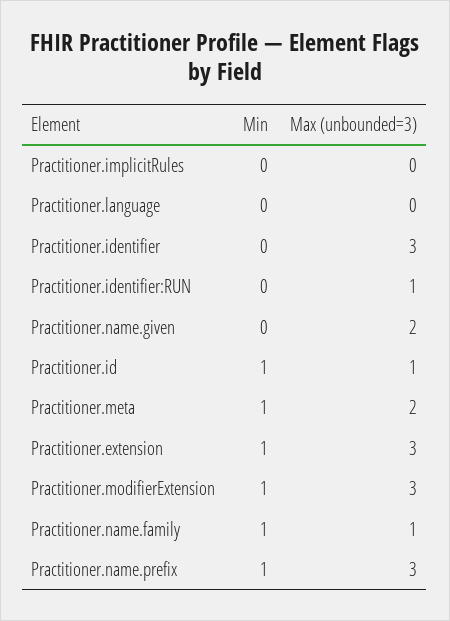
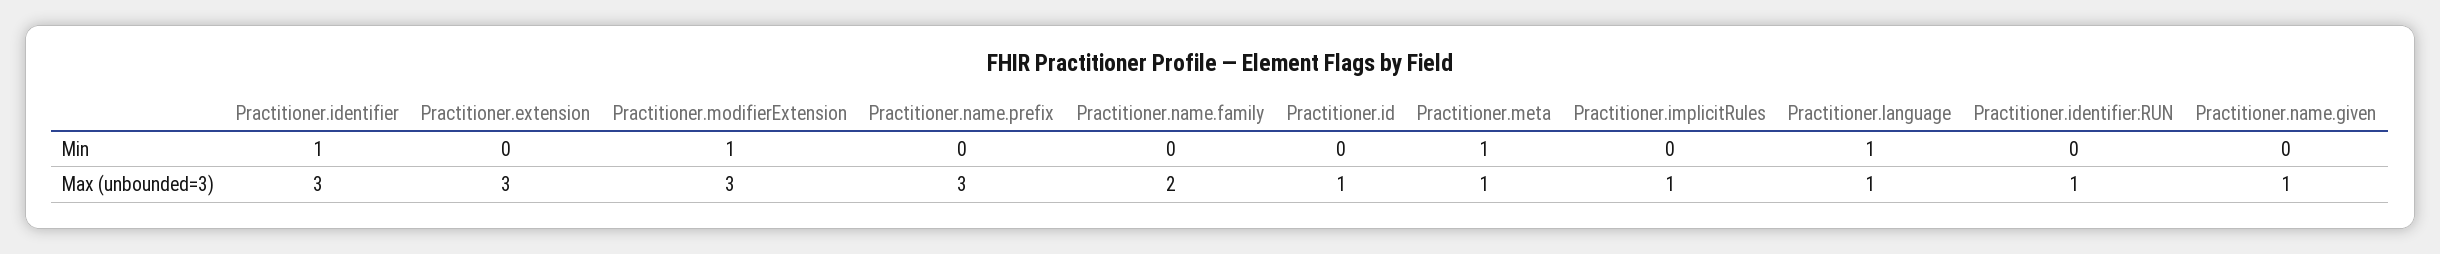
Max (unbounded=3), Practitioner.implicitRules: 0 -> 1
Min, Practitioner.language: 0 -> 1
Max (unbounded=3), Practitioner.language: 0 -> 1
Min, Practitioner.identifier: 0 -> 1
Max (unbounded=3), Practitioner.name.given: 2 -> 1
Min, Practitioner.id: 1 -> 0
Max (unbounded=3), Practitioner.meta: 2 -> 1
Min, Practitioner.extension: 1 -> 0
Min, Practitioner.name.family: 1 -> 0
Max (unbounded=3), Practitioner.name.family: 1 -> 2
Min, Practitioner.name.prefix: 1 -> 0

